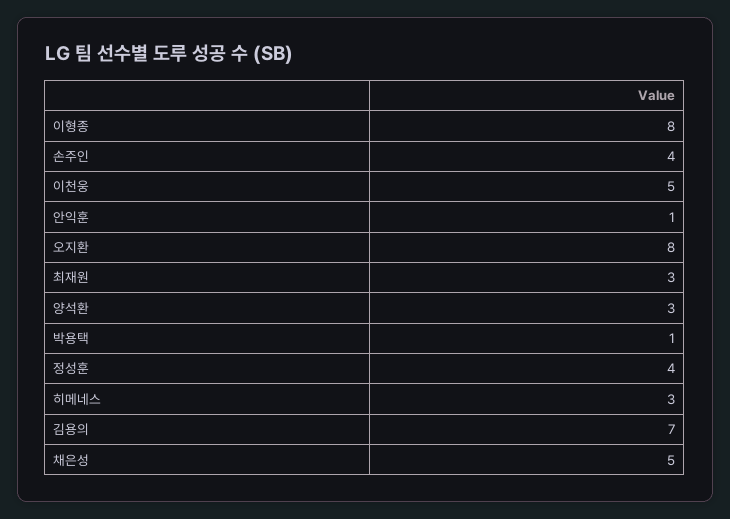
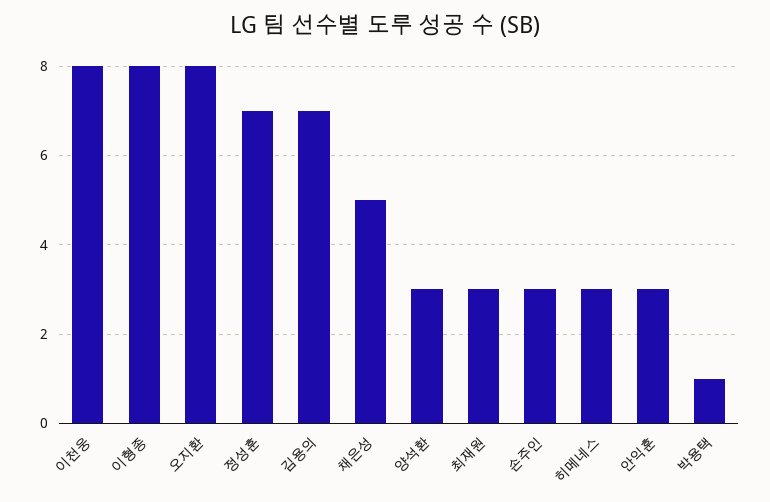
손주인: 4 -> 3
이천웅: 5 -> 8
안익훈: 1 -> 3
정성훈: 4 -> 7

